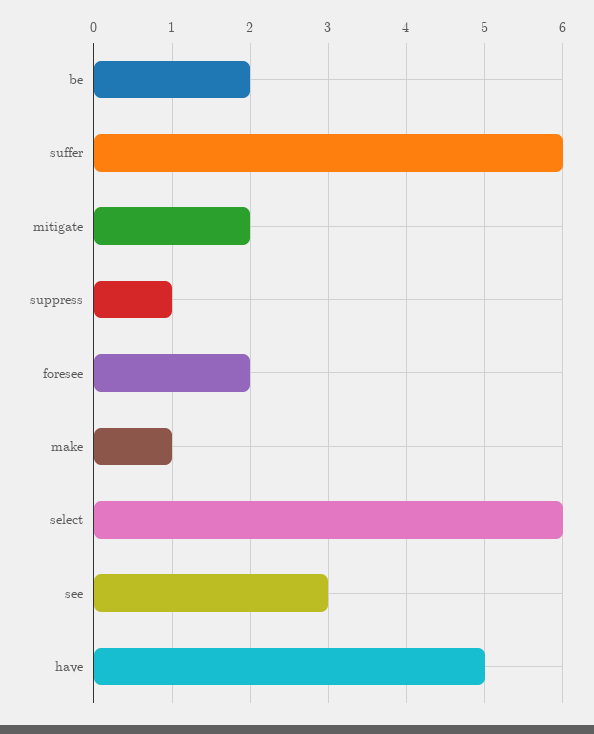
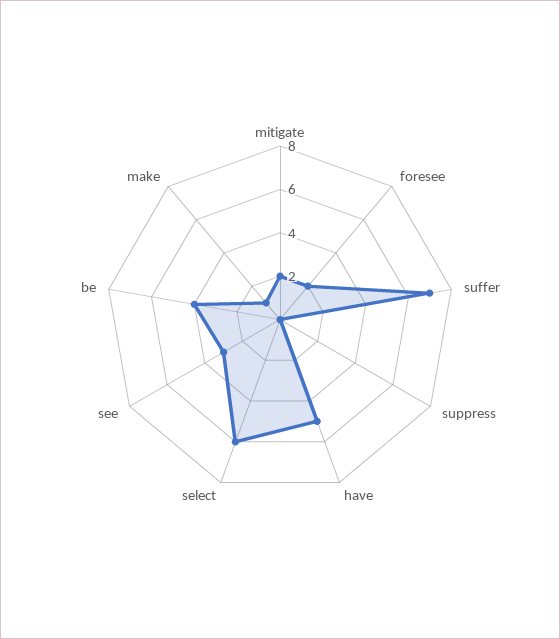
be: 2 -> 4
suffer: 6 -> 7
suppress: 1 -> 0

